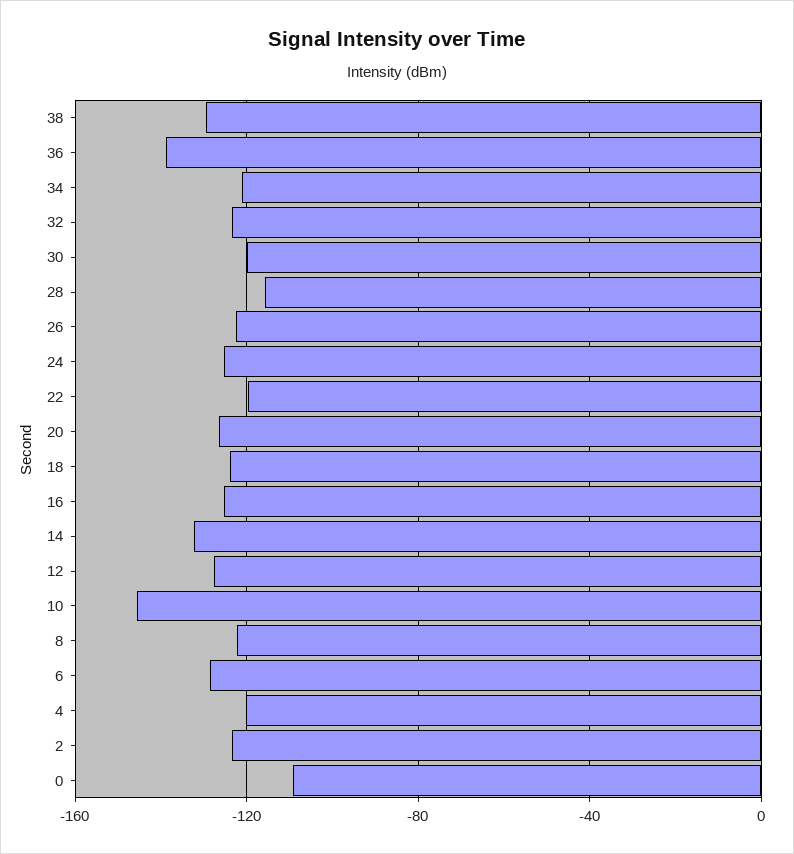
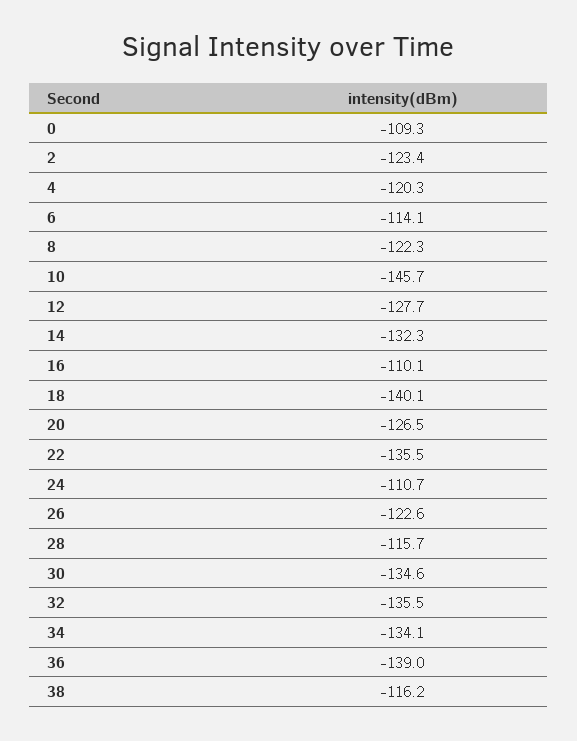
38: -130 -> -116.2
34: -120 -> -134.1
32: -125 -> -135.5
30: -120 -> -134.6
24: -125 -> -110.7
22: -120 -> -135.5
18: -125 -> -140.1
16: -125 -> -110.1
6: -130 -> -114.1

